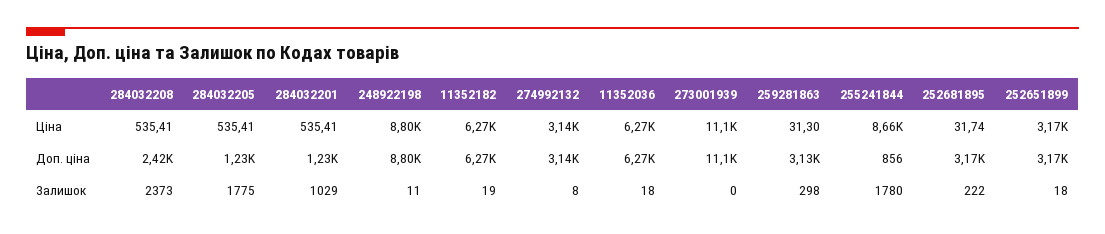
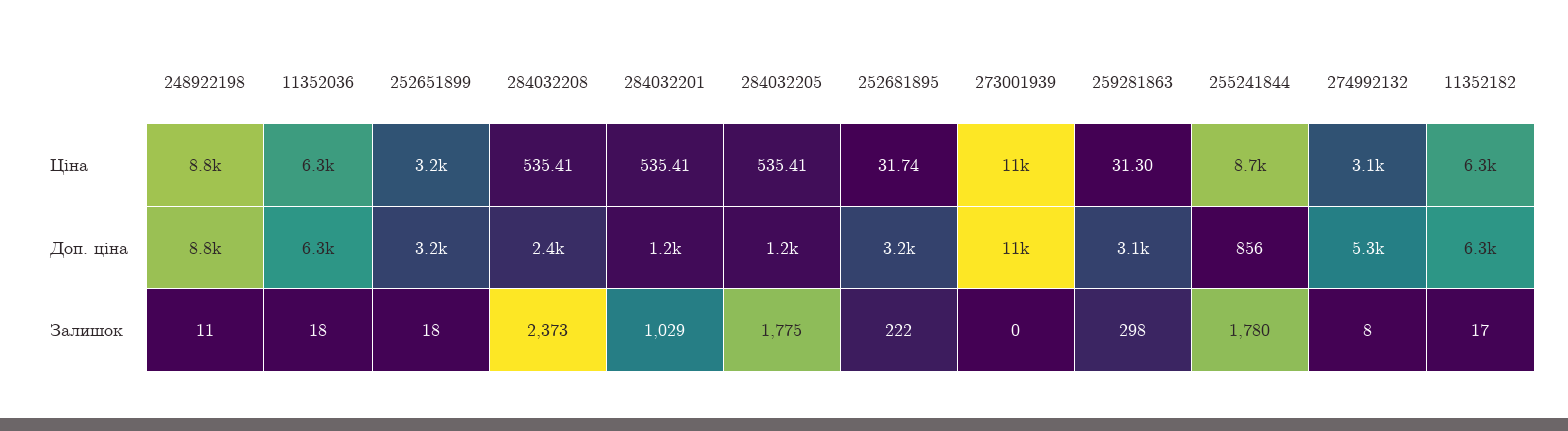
274992132, Доп. ціна: 3140 -> 5300
11352182, Залишок: 19 -> 17

